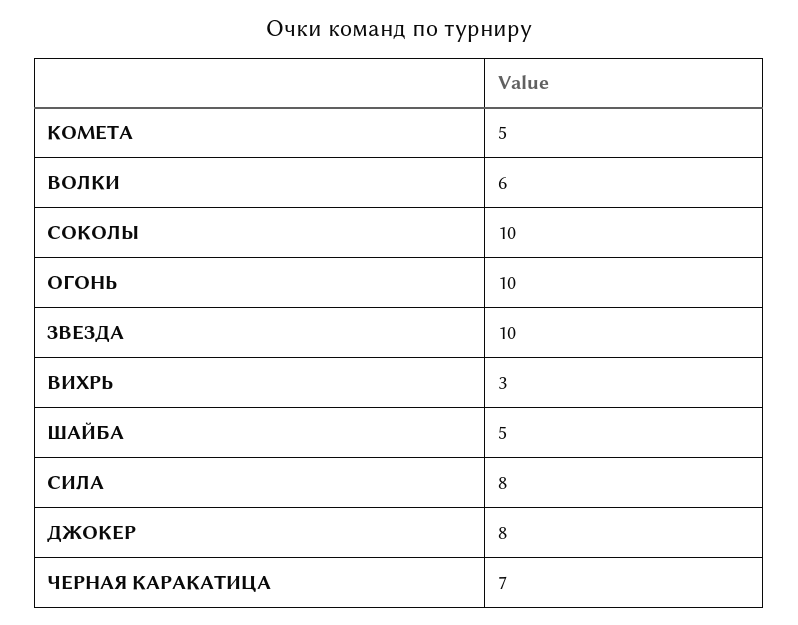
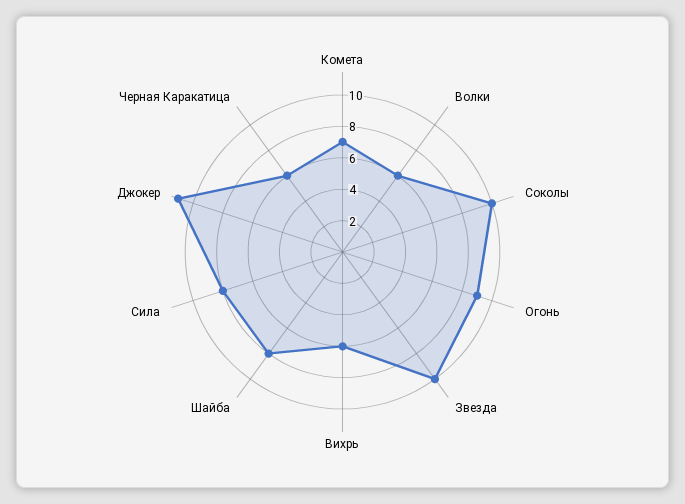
КОМЕТА: 5 -> 7
ОГОНЬ: 10 -> 9
ВИХРЬ: 3 -> 6
ШАЙБА: 5 -> 8
ДЖОКЕР: 8 -> 11
ЧЕРНАЯ КАРАКАТИЦА: 7 -> 6

